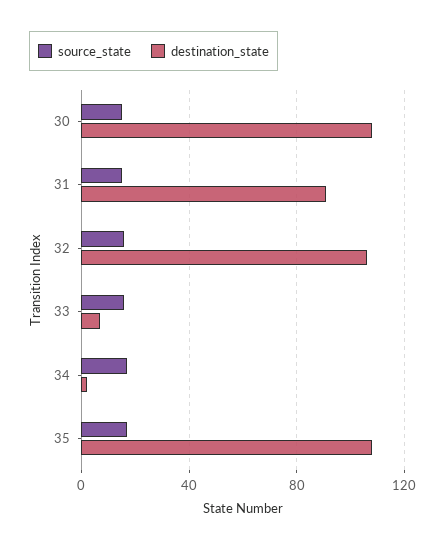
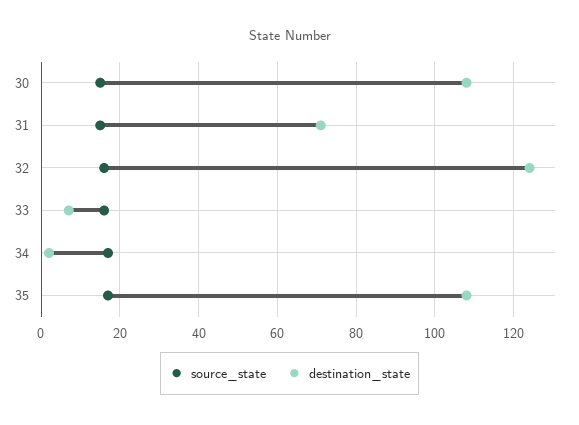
destination_state, 31: 90 -> 70
destination_state, 32: 105 -> 125

